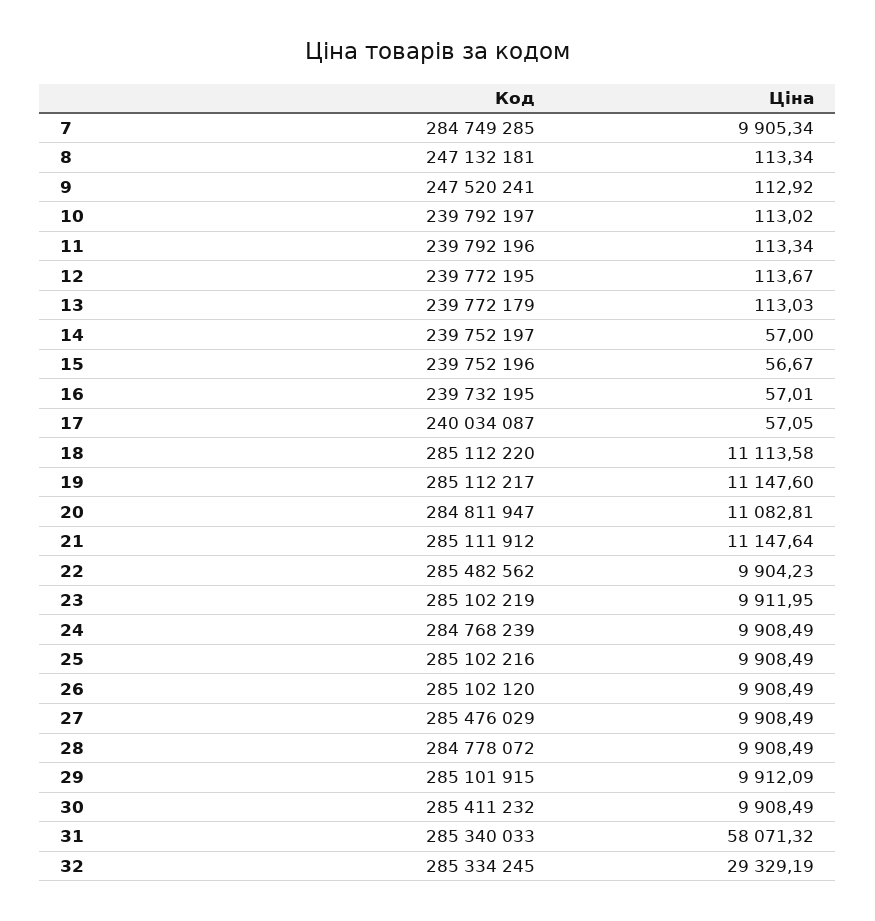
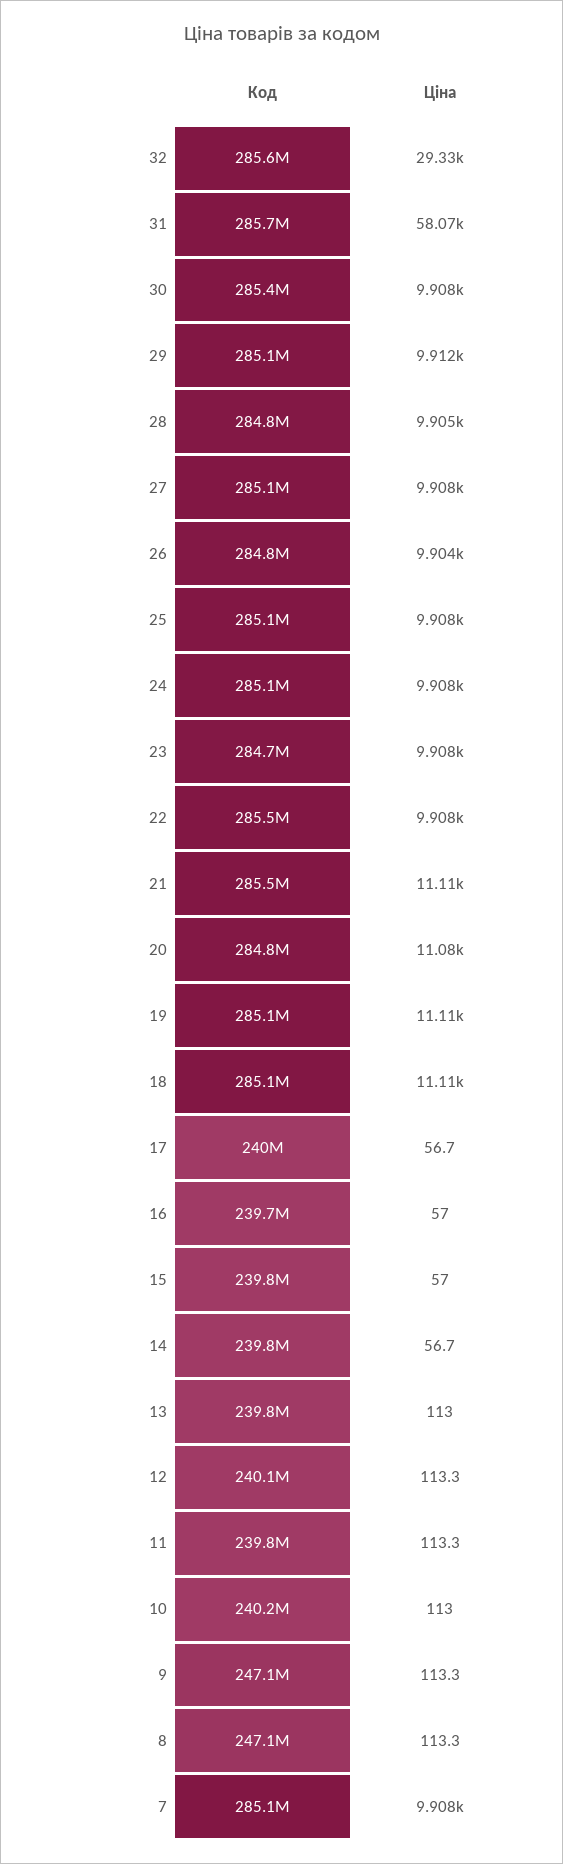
Код, 7: 284749285 -> 285100000
Ціна, 7: 9905.34 -> 9908
Код, 9: 247520241 -> 247100000
Ціна, 9: 112.92 -> 113.3
Код, 10: 239792197 -> 240200000
Код, 12: 239772195 -> 240100000
Ціна, 12: 113.67 -> 113.3
Ціна, 14: 57 -> 56.7
Ціна, 15: 56.67 -> 57
Ціна, 17: 57.05 -> 56.7
Ціна, 19: 11147.6 -> 11110
Код, 21: 285111912 -> 285500000
Ціна, 21: 11147.64 -> 11110
Ціна, 22: 9904.23 -> 9908
Код, 23: 285102219 -> 284700000
Ціна, 23: 9911.95 -> 9908
Код, 24: 284768239 -> 285100000
Код, 26: 285102120 -> 284800000
Ціна, 26: 9908.49 -> 9904
Код, 27: 285476029 -> 285100000
Ціна, 28: 9908.49 -> 9905
Код, 31: 285340033 -> 285700000
Код, 32: 285334245 -> 285600000

